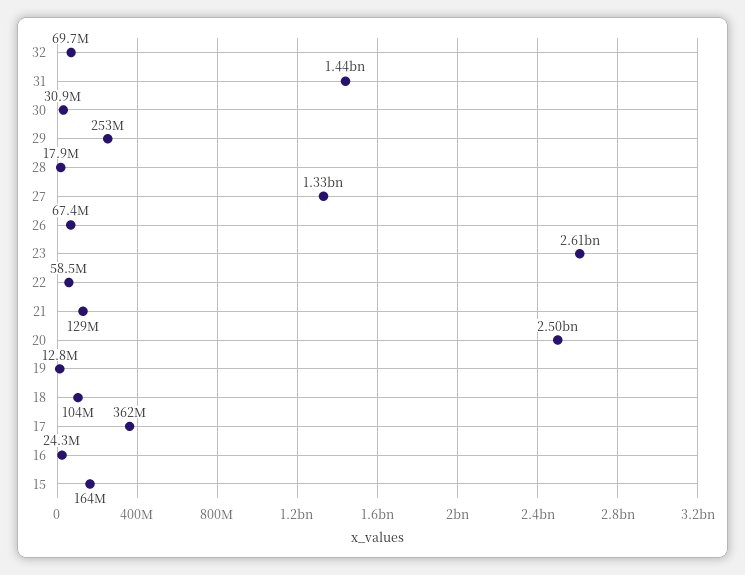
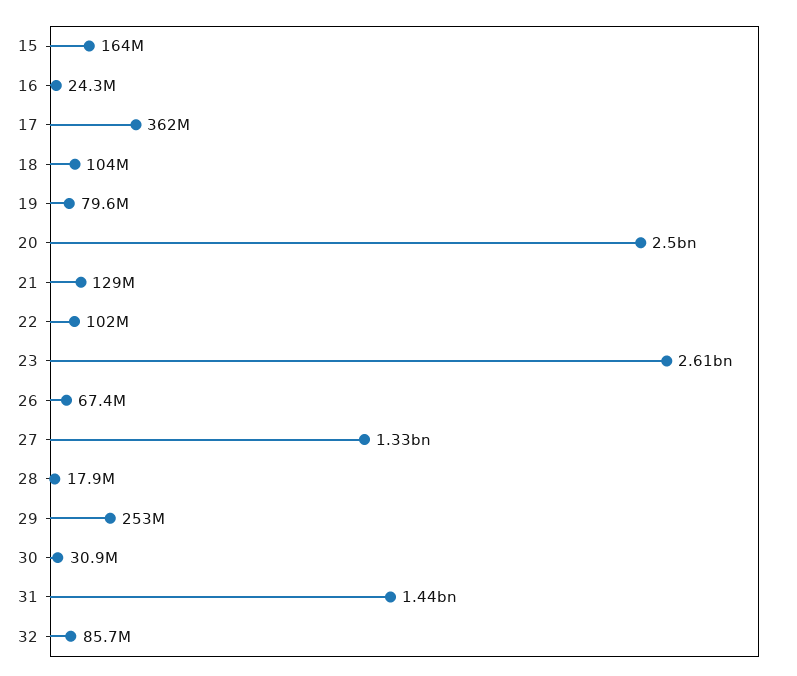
32: 69700000 -> 85700000
22: 58500000 -> 102000000
19: 12800000 -> 79600000

